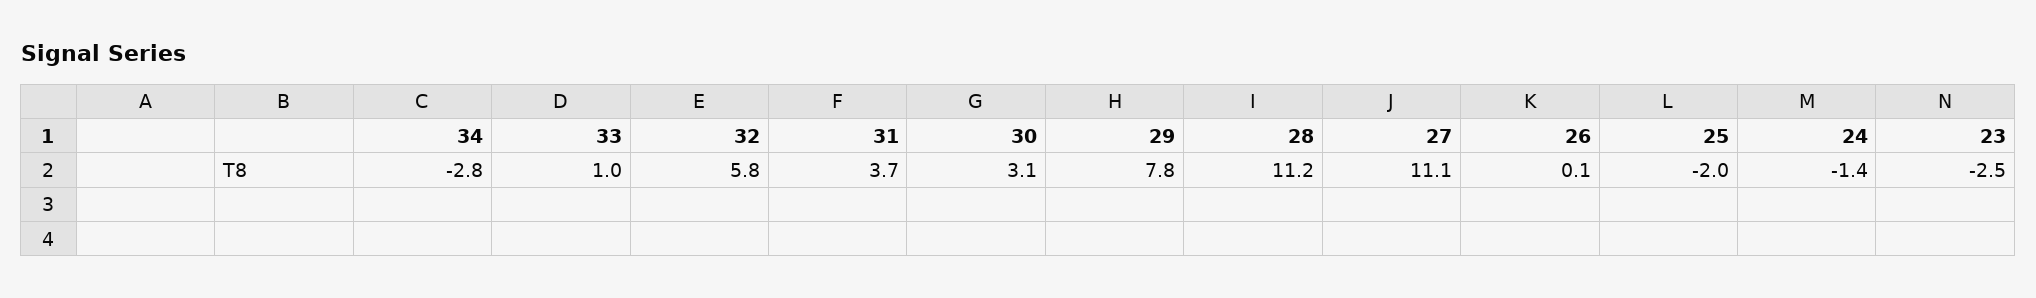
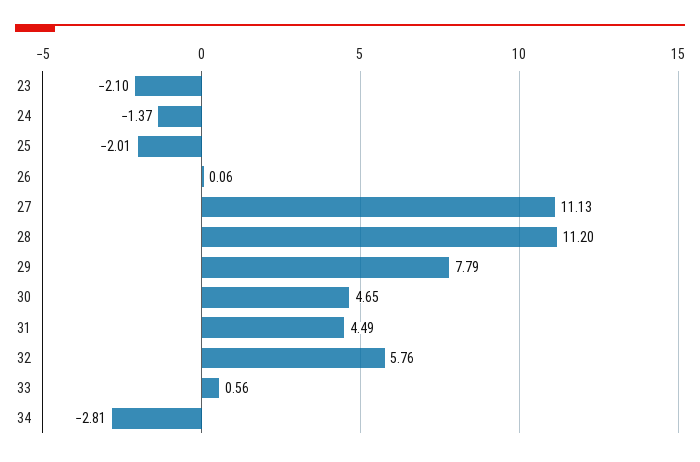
33: 1 -> 0.56
31: 3.7 -> 4.49
30: 3.1 -> 4.65
23: -2.5 -> -2.1

